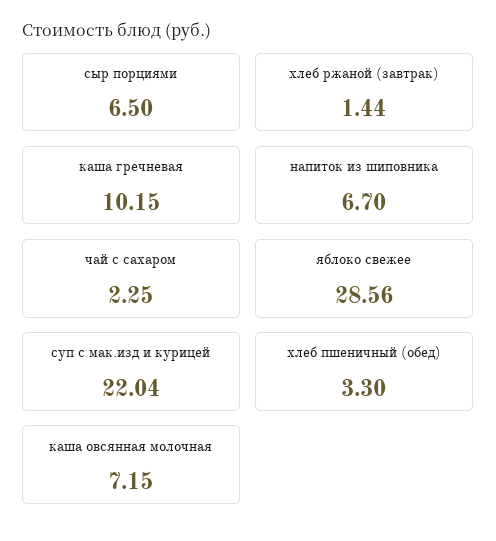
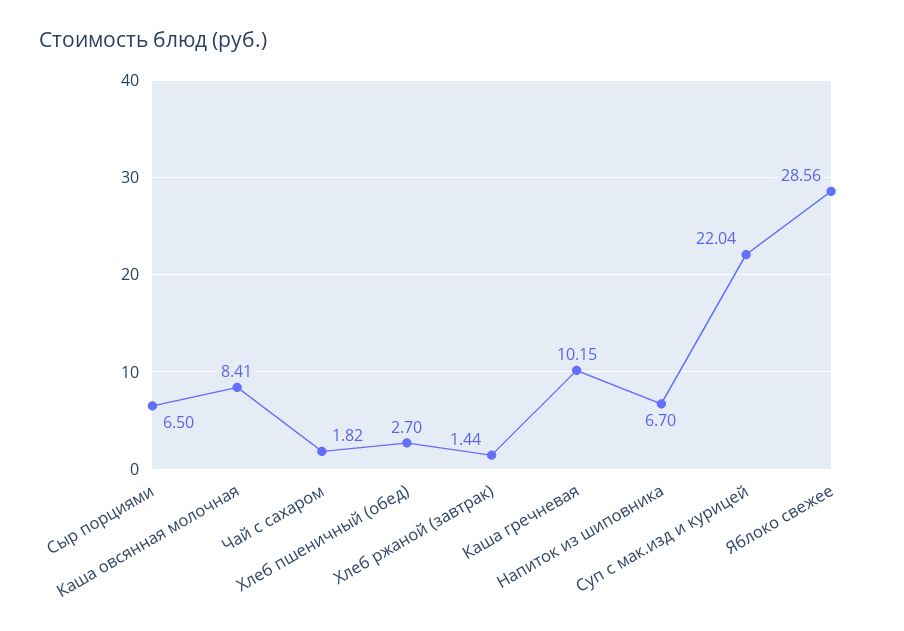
чай с сахаром: 2.25 -> 1.82
хлеб пшеничный (обед): 3.3 -> 2.7
каша овсянная молочная: 7.15 -> 8.41

